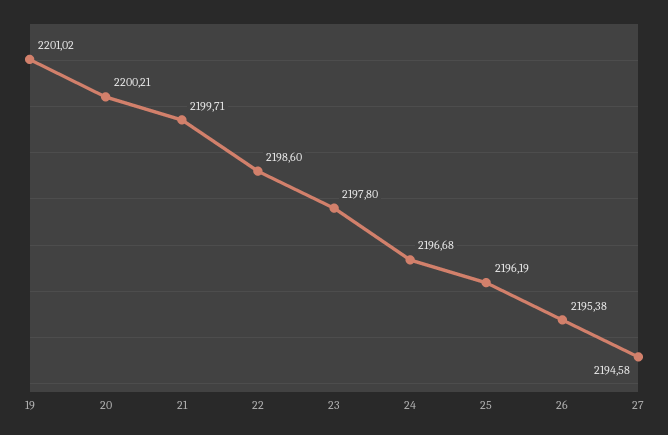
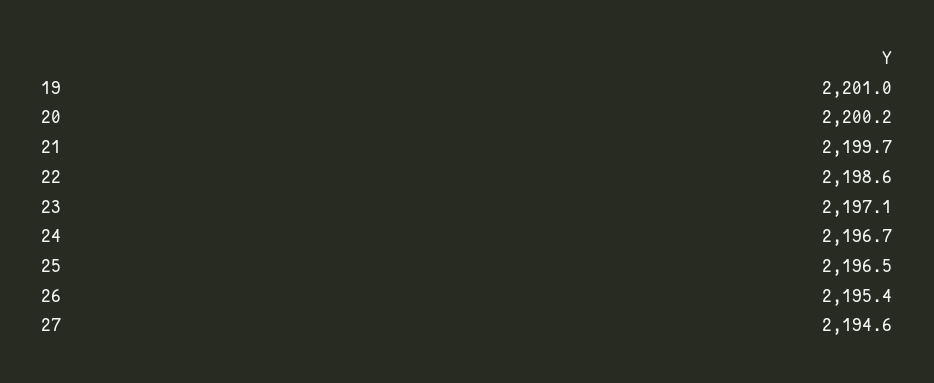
23: 2197.8 -> 2197.1
25: 2196.19 -> 2196.5

